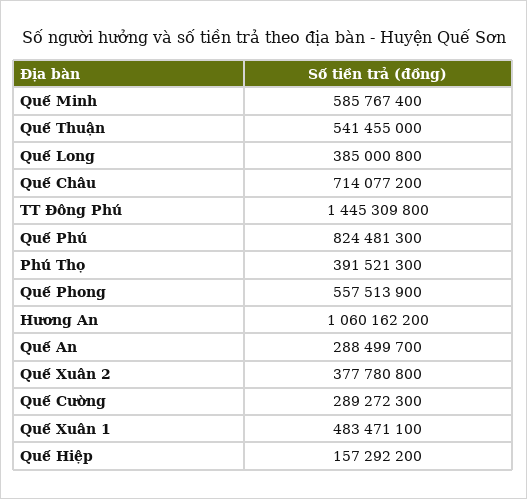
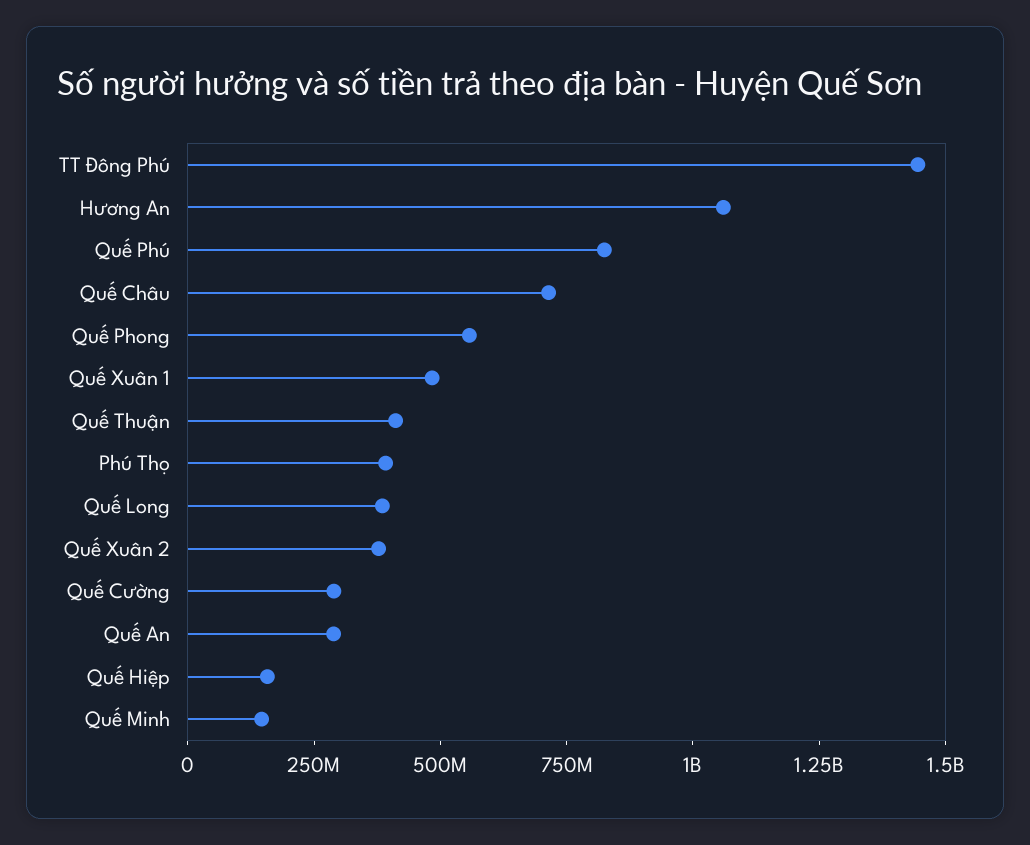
Quế Minh: 585767400 -> 150000000
Quế Thuận: 541455000 -> 400000000

